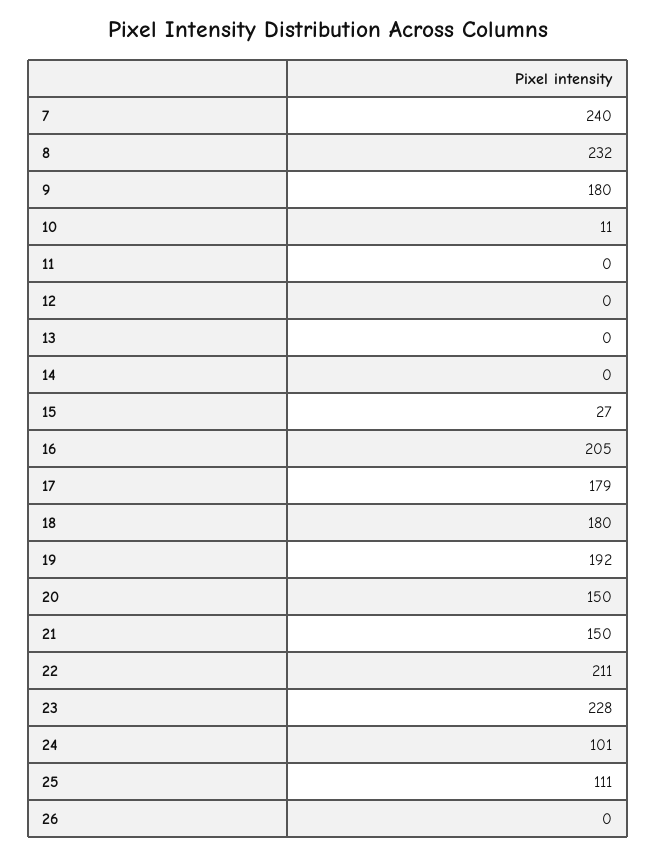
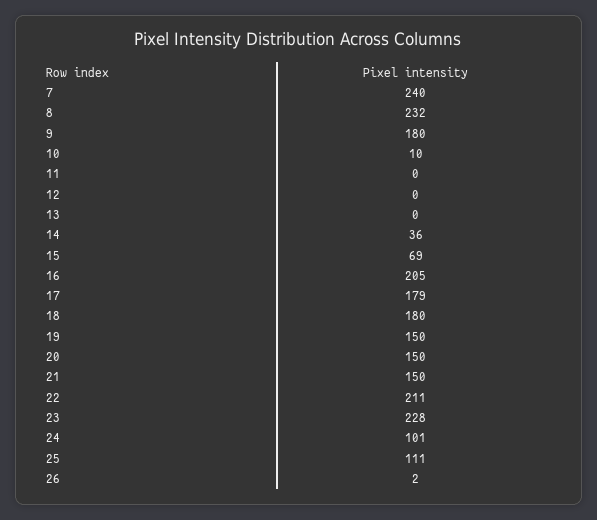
10: 11 -> 10
14: 0 -> 36
15: 27 -> 69
19: 192 -> 150
26: 0 -> 2

